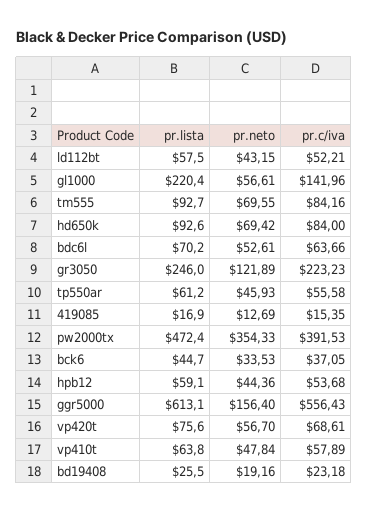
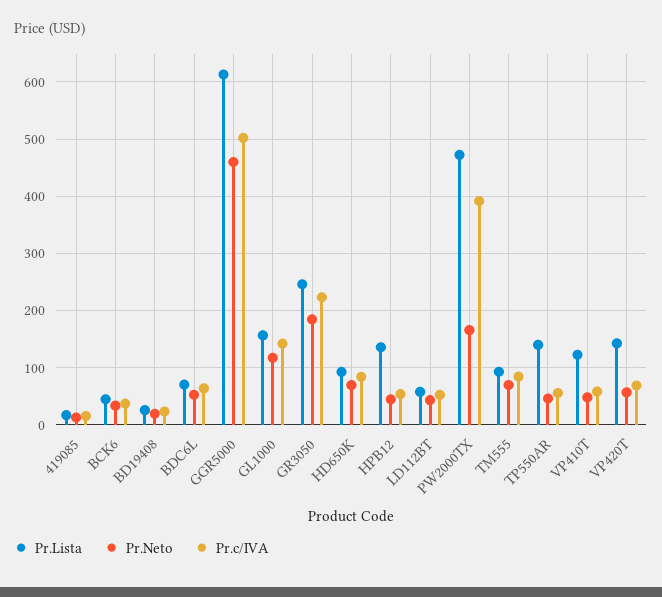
pr.lista, gl1000: 220.4 -> 160
pr.neto, gl1000: 56.61 -> 120
pr.neto, gr3050: 121.89 -> 180
pr.lista, tp550ar: 61.2 -> 140
pr.neto, pw2000tx: 354.33 -> 160
pr.lista, hpb12: 59.1 -> 140
pr.neto, ggr5000: 156.4 -> 460
pr.c/iva, ggr5000: 556.43 -> 500
pr.lista, vp420t: 75.6 -> 140
pr.lista, vp410t: 63.8 -> 120

